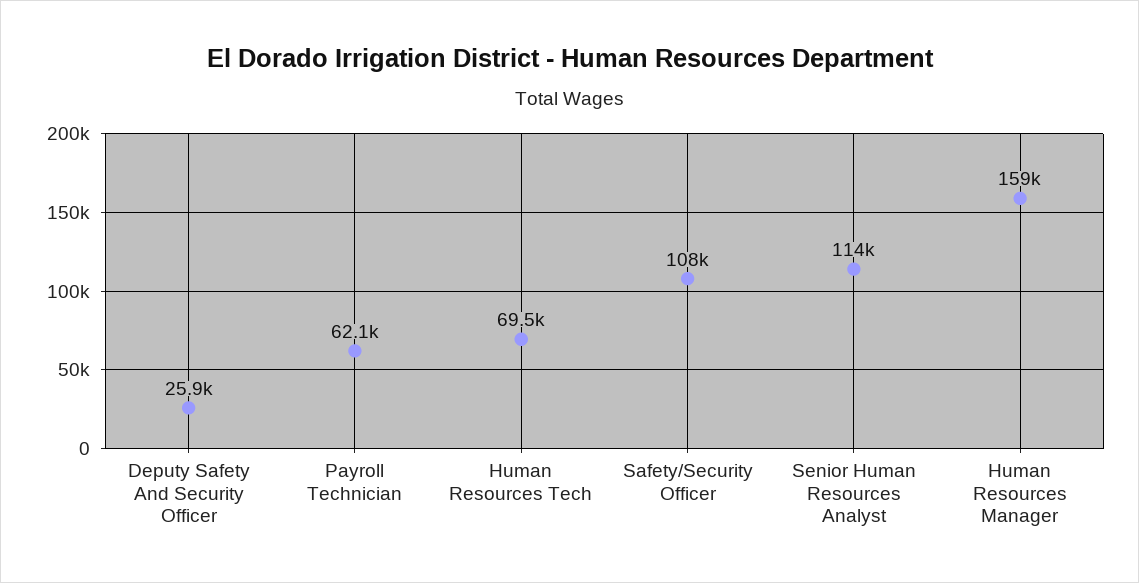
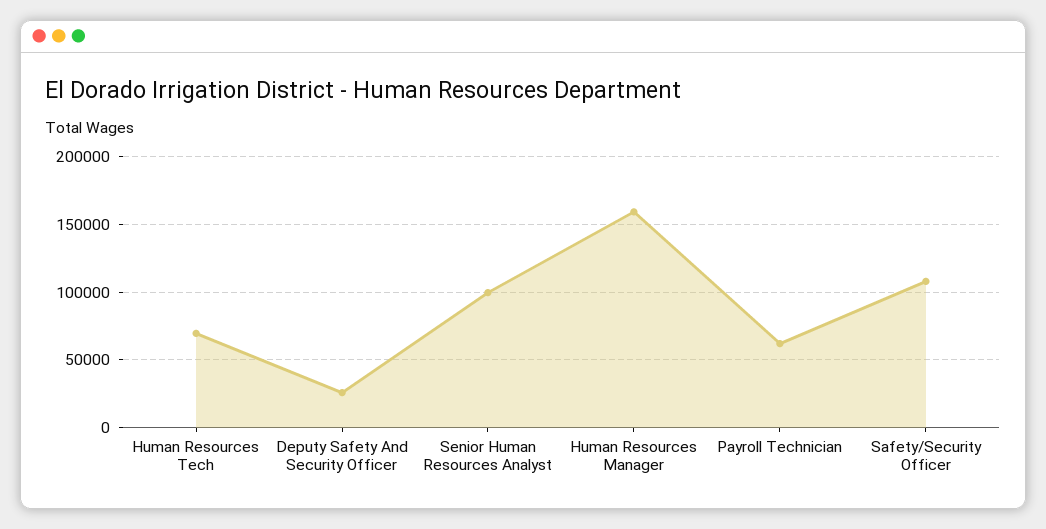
Senior Human Resources Analyst: 114000 -> 100000

